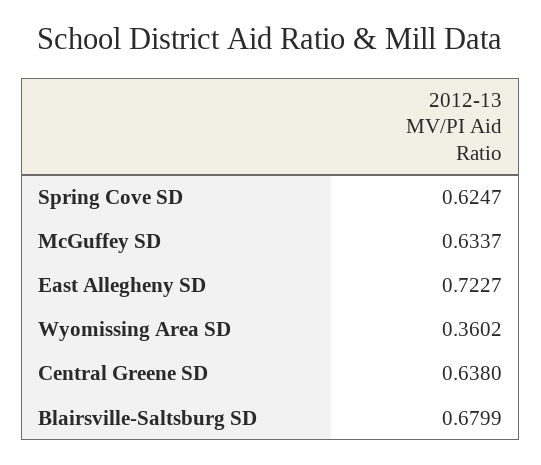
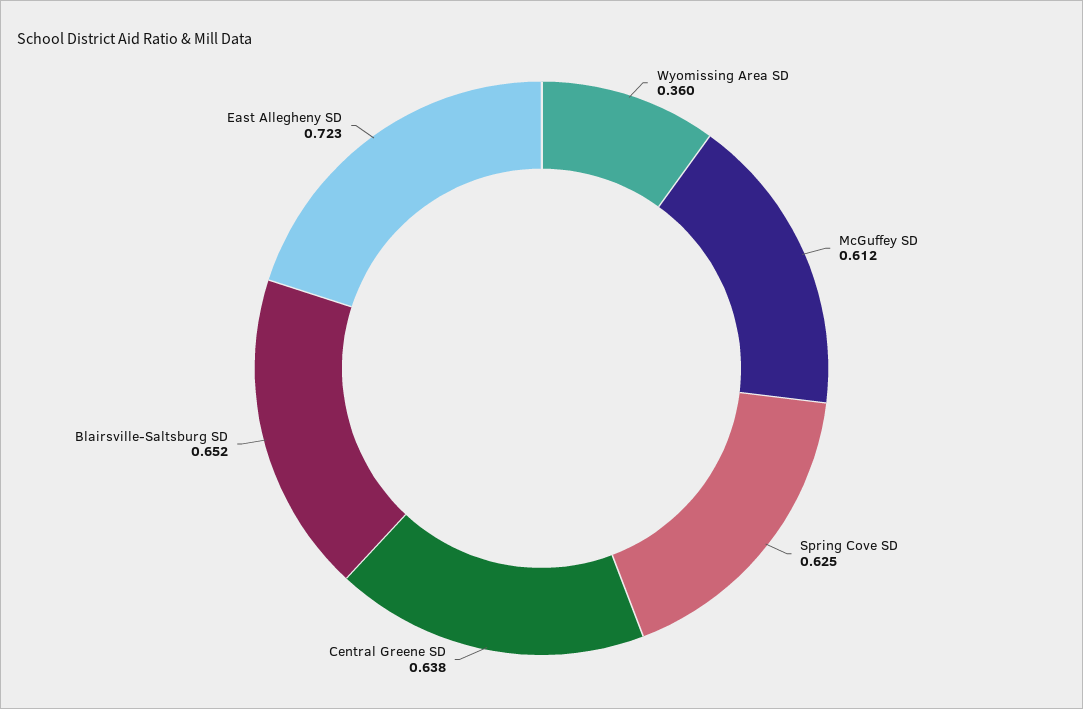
McGuffey SD: 0.6337 -> 0.612
Blairsville-Saltsburg SD: 0.6799 -> 0.652

